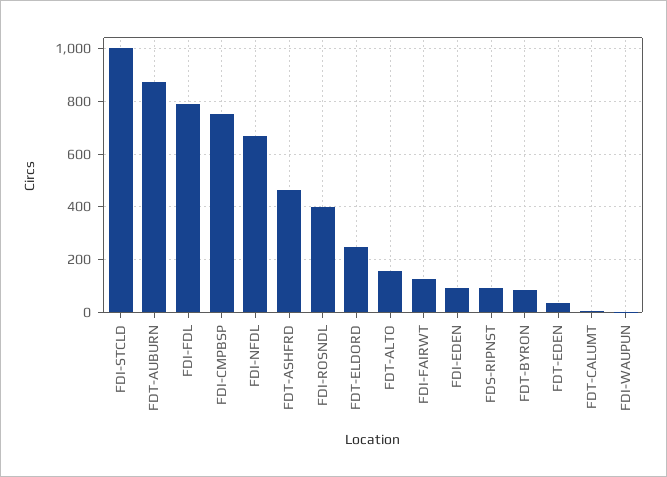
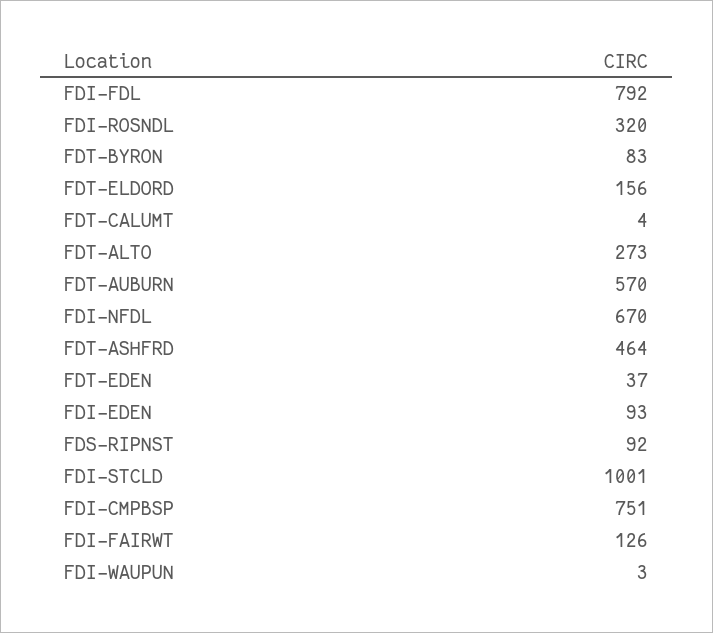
FDT-AUBURN: 875 -> 570
FDI-ROSNDL: 400 -> 320
FDT-ELDORD: 250 -> 156
FDT-ALTO: 150 -> 273

